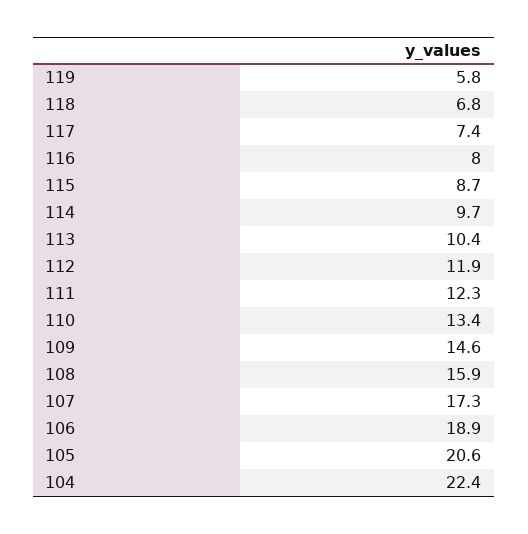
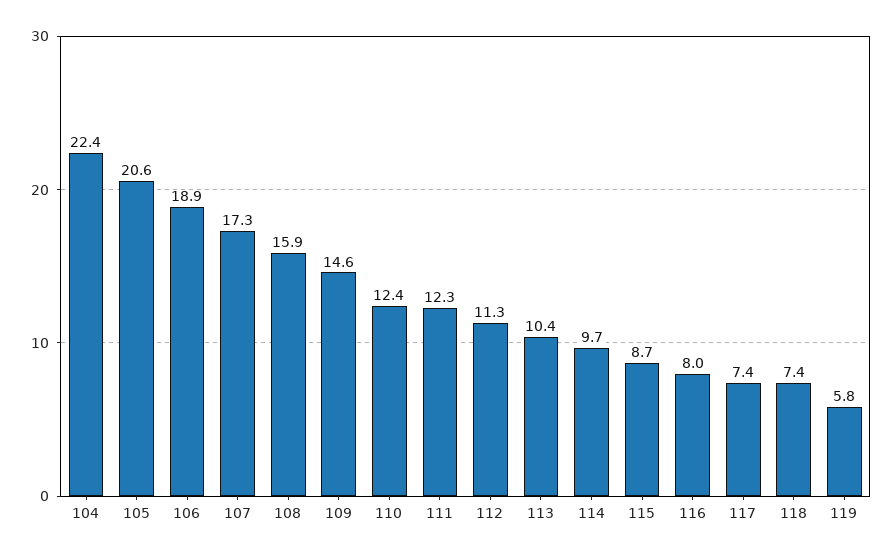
118: 6.8 -> 7.4
112: 11.9 -> 11.3
110: 13.4 -> 12.4

